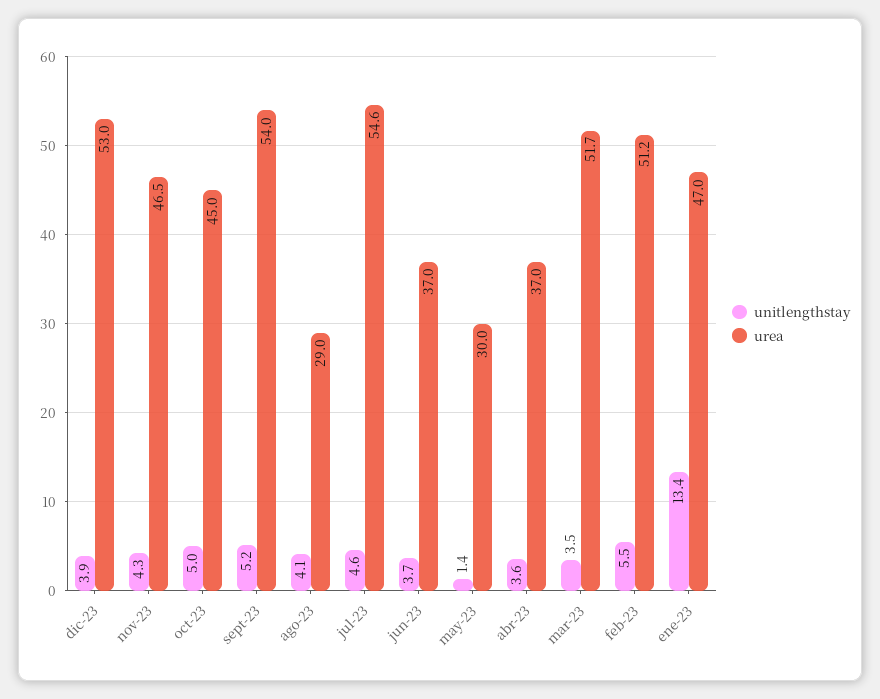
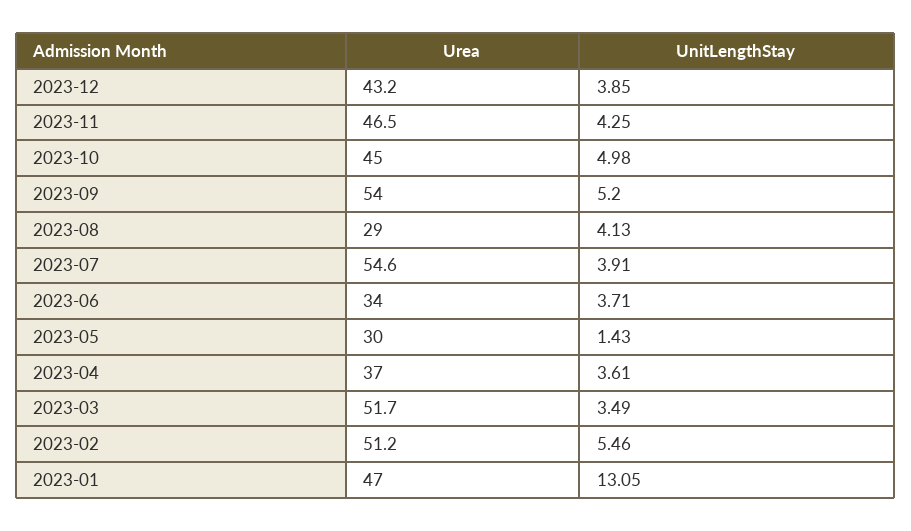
urea, dic-23: 53 -> 43.2
unitlengthstay, jul-23: 4.6 -> 3.91
urea, jun-23: 37 -> 34
unitlengthstay, ene-23: 13.4 -> 13.05

